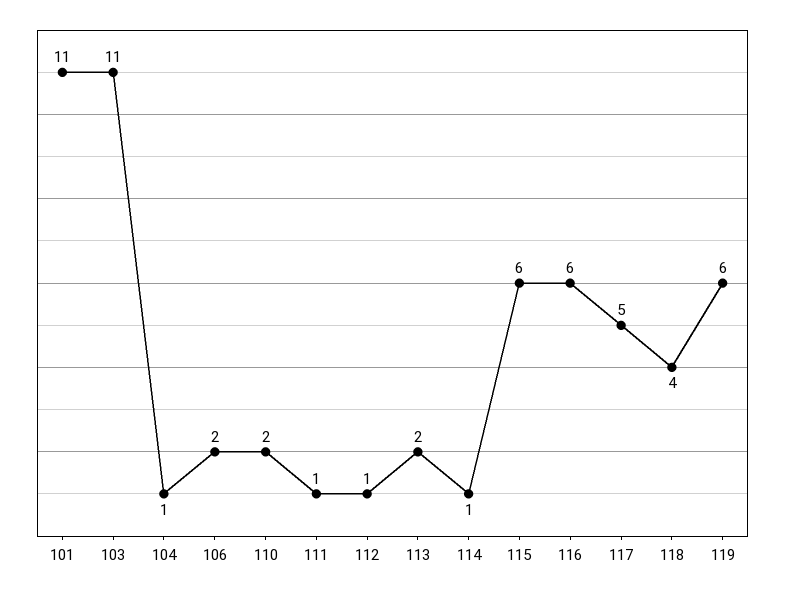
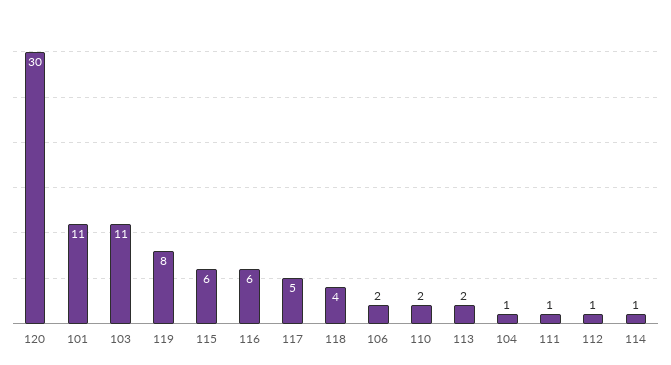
119: 6 -> 8
120: none -> 30

